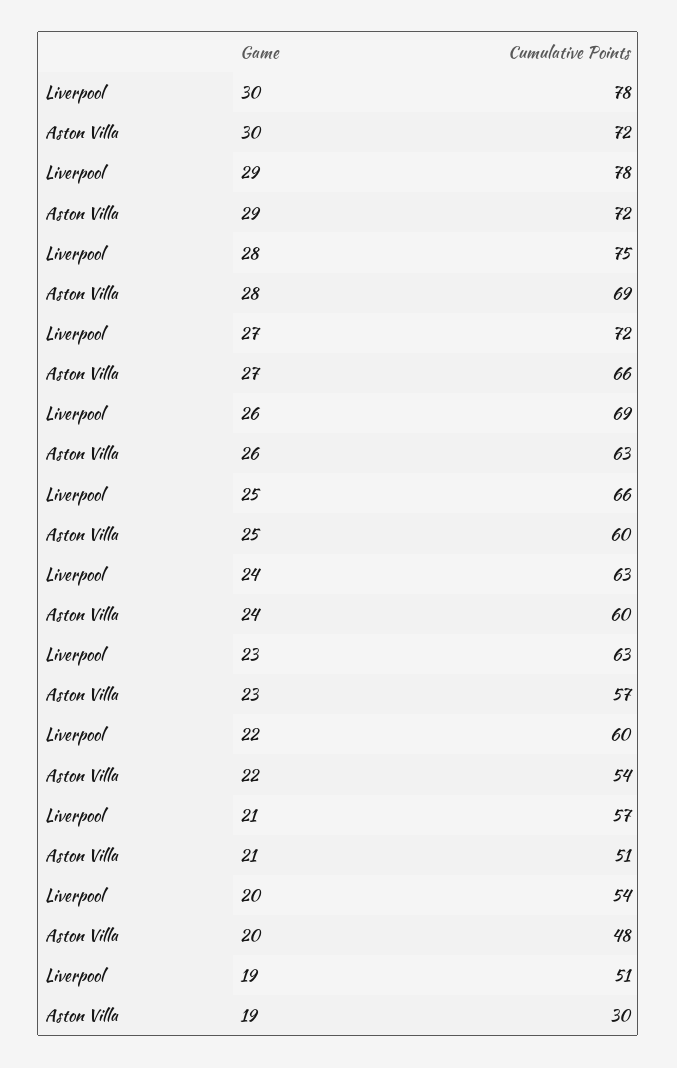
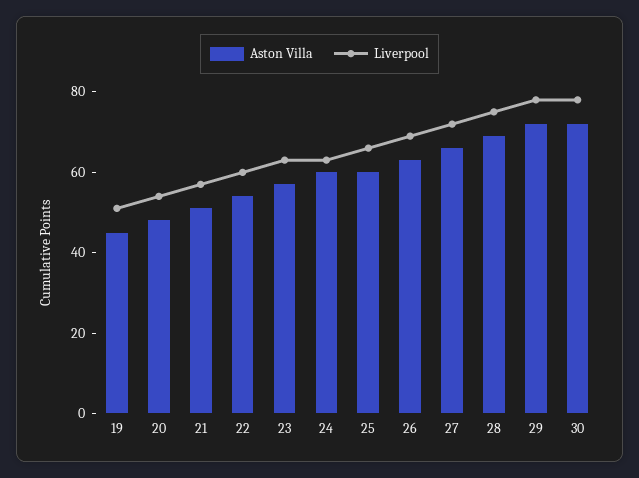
Aston Villa, 19: 30 -> 45

